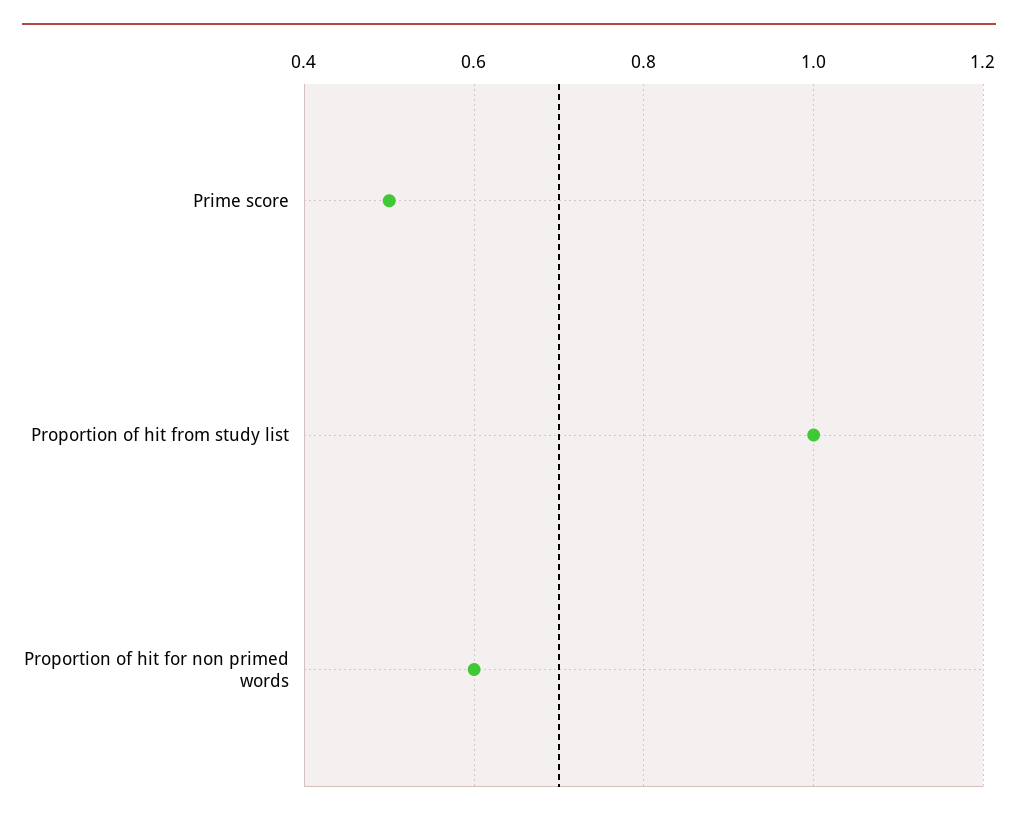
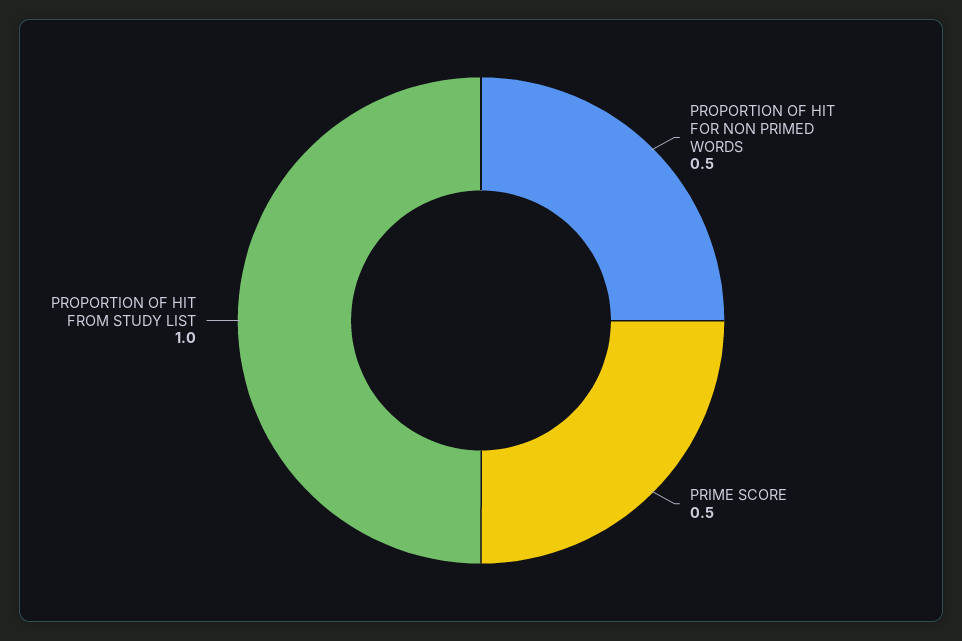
Proportion of hit for non primed words: 0.6 -> 0.5

